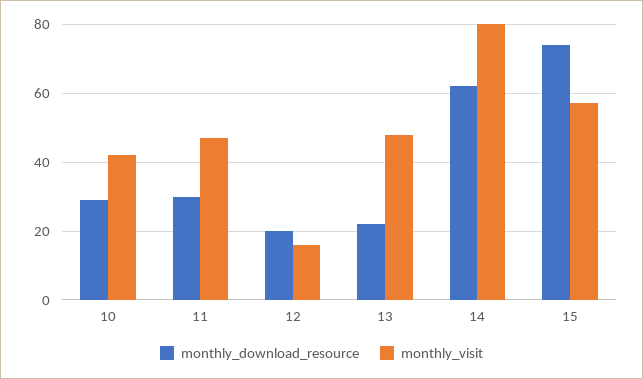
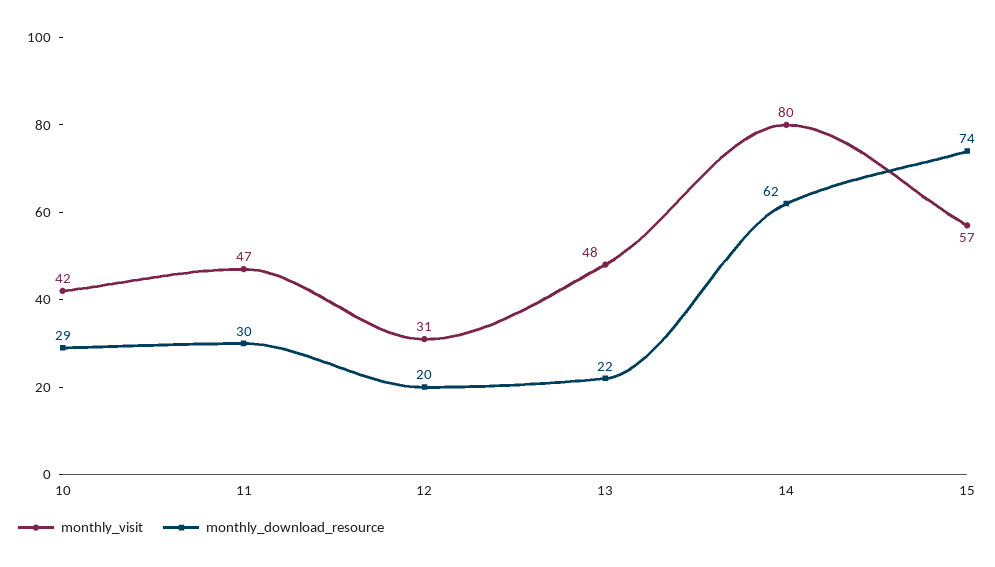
monthly_visit, 12: 15 -> 31

